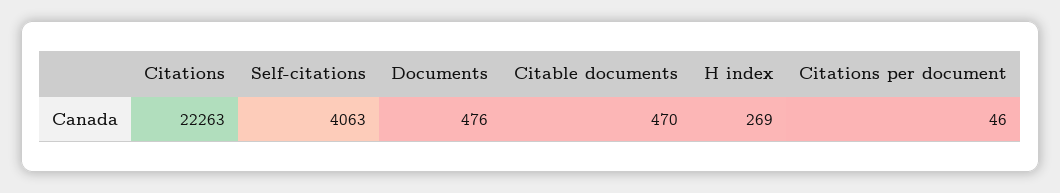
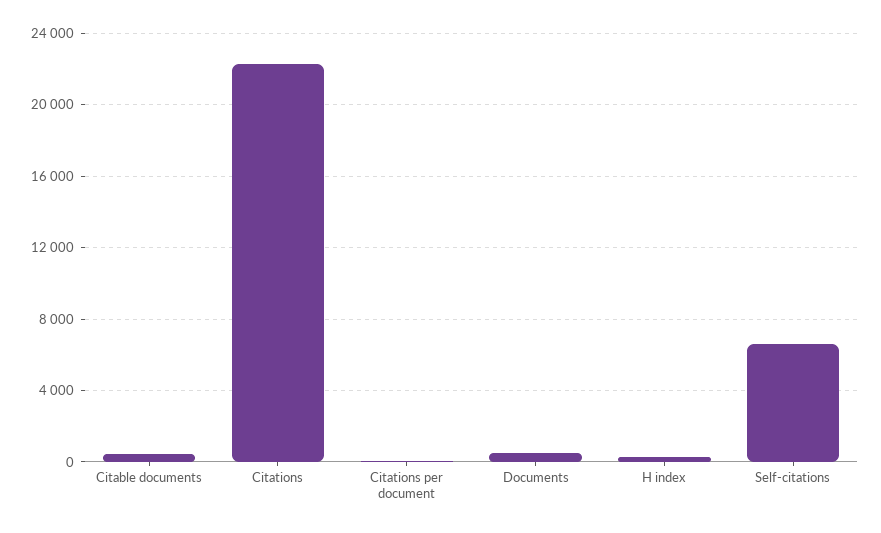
Self-citations: 4063 -> 6500

